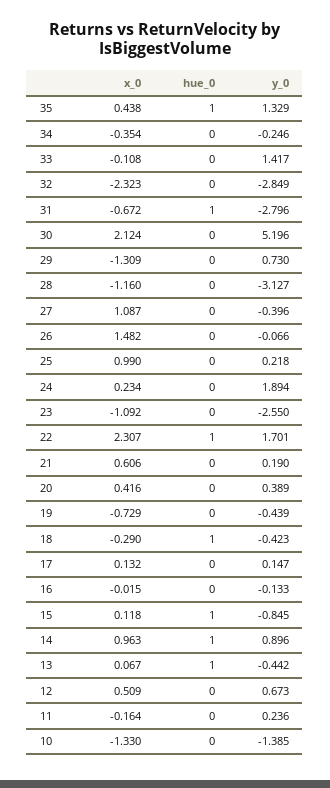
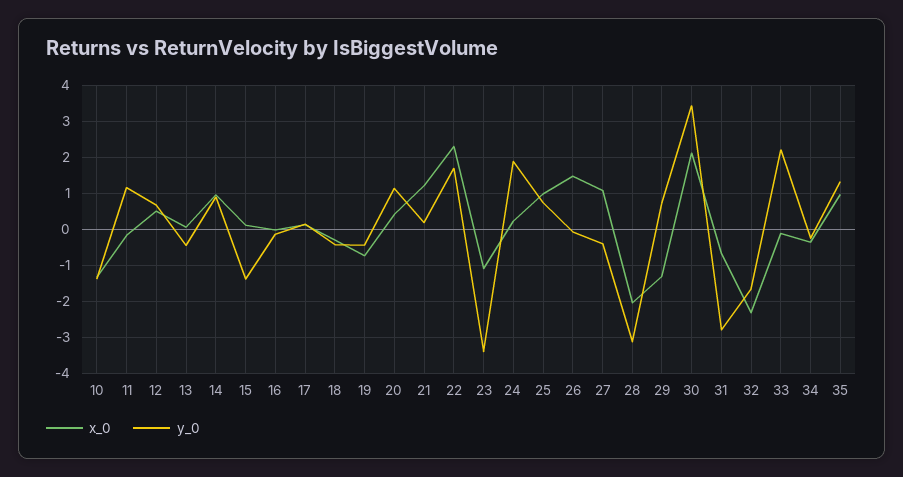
x_0, 35: 0.438 -> 1
hue_0, 35: 1 -> none
hue_0, 34: 0 -> none
hue_0, 33: 0 -> none
y_0, 33: 1.417 -> 2.2
hue_0, 32: 0 -> none
y_0, 32: -2.849 -> -1.6
hue_0, 31: 1 -> none
hue_0, 30: 0 -> none
y_0, 30: 5.196 -> 3.4
hue_0, 29: 0 -> none
x_0, 28: -1.16 -> -2
hue_0, 28: 0 -> none
hue_0, 27: 0 -> none
hue_0, 26: 0 -> none
hue_0, 25: 0 -> none
y_0, 25: 0.218 -> 0.8
hue_0, 24: 0 -> none
hue_0, 23: 0 -> none
y_0, 23: -2.55 -> -3.4
hue_0, 22: 1 -> none
x_0, 21: 0.606 -> 1.2
hue_0, 21: 0 -> none
hue_0, 20: 0 -> none
y_0, 20: 0.389 -> 1.2
hue_0, 19: 0 -> none
hue_0, 18: 1 -> none
hue_0, 17: 0 -> none
hue_0, 16: 0 -> none
hue_0, 15: 1 -> none
y_0, 15: -0.845 -> -1.4
hue_0, 14: 1 -> none
hue_0, 13: 1 -> none
hue_0, 12: 0 -> none
hue_0, 11: 0 -> none
y_0, 11: 0.236 -> 1.2
hue_0, 10: 0 -> none

